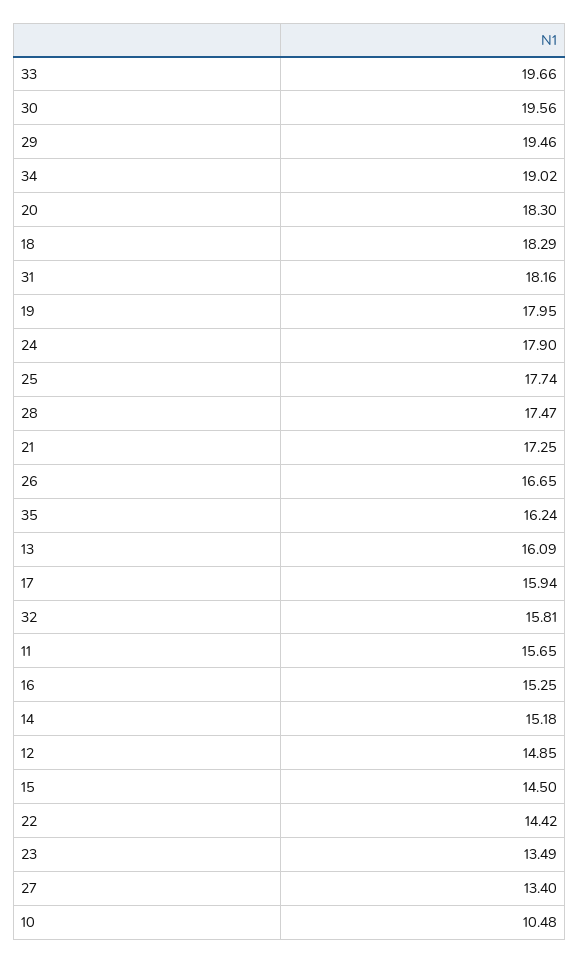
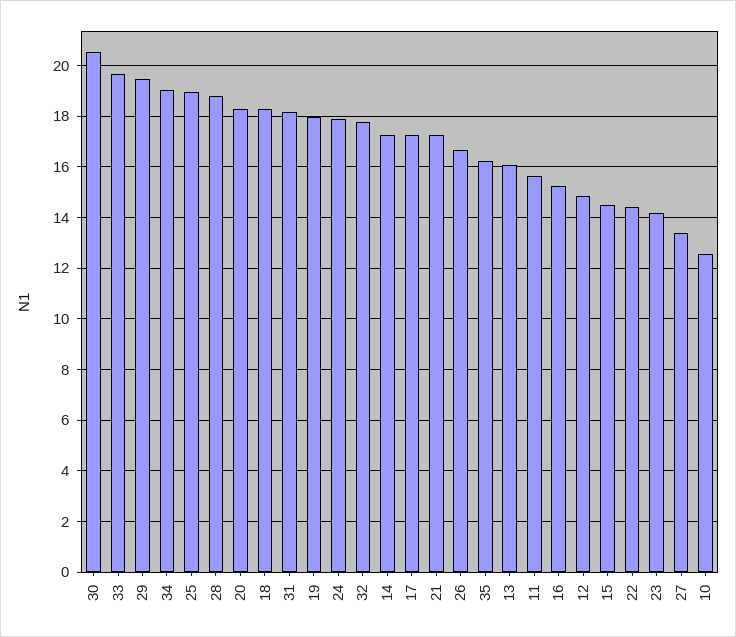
30: 19.56 -> 20.5
25: 17.74 -> 19
28: 17.47 -> 18.75
17: 15.94 -> 17.25
32: 15.81 -> 17.75
14: 15.18 -> 17.25
23: 13.49 -> 14.25
10: 10.48 -> 12.5

